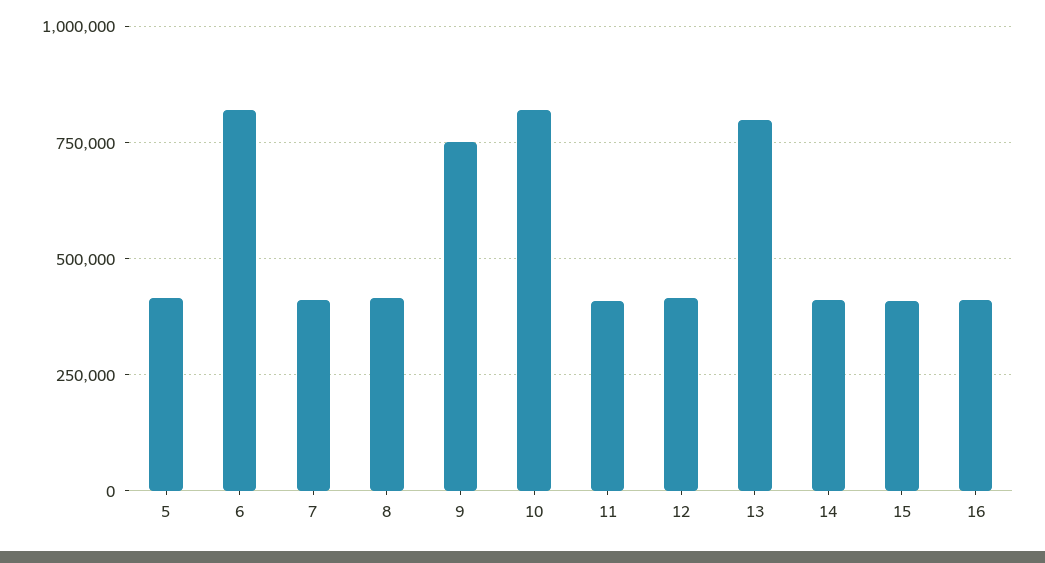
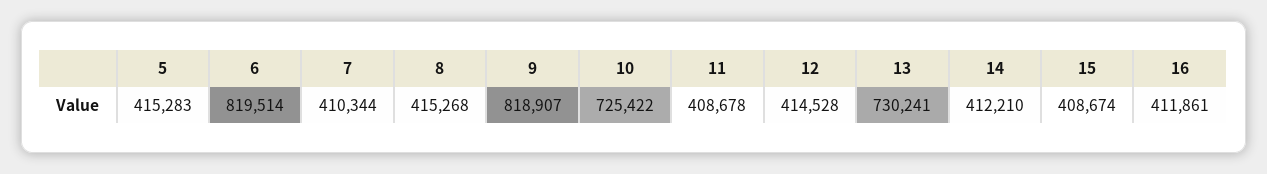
9: 750000 -> 818907
10: 825000 -> 725422
13: 800000 -> 730241

